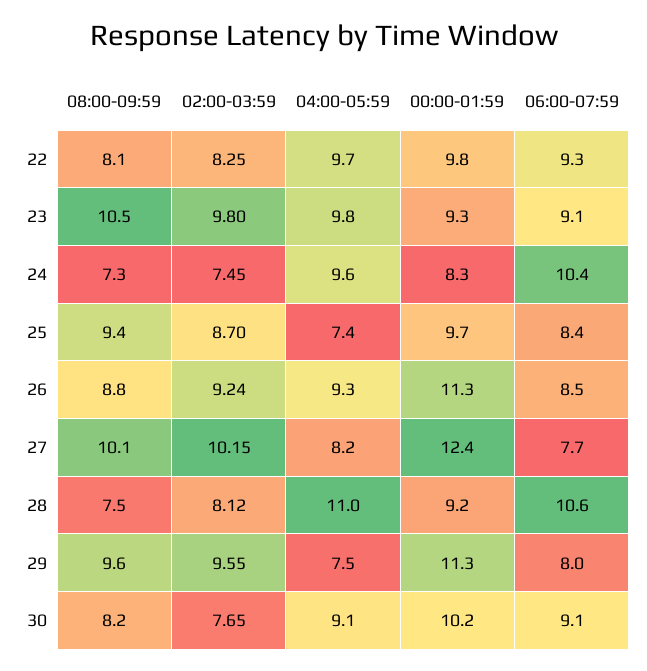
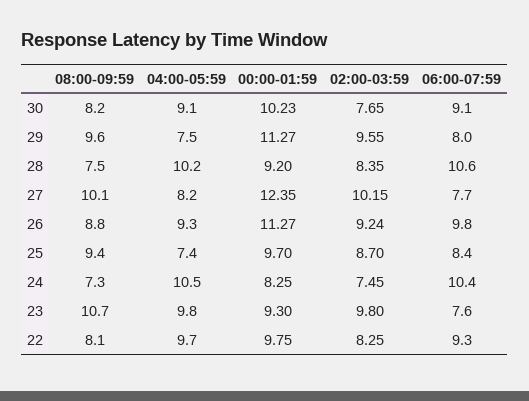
08:00-09:59, 23: 10.5 -> 10.7
06:00-07:59, 23: 9.1 -> 7.6
04:00-05:59, 24: 9.6 -> 10.5
06:00-07:59, 26: 8.5 -> 9.8
02:00-03:59, 28: 8.12 -> 8.35
04:00-05:59, 28: 11 -> 10.2

